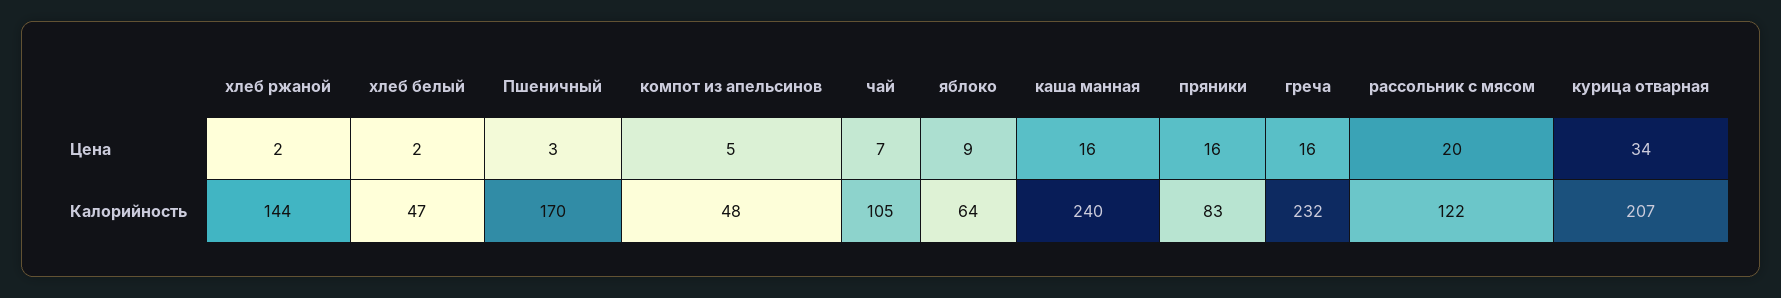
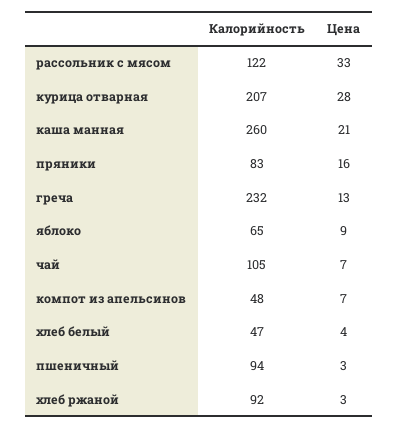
хлеб ржаной, Цена: 2 -> 3
хлеб белый, Цена: 2 -> 4
компот из апельсинов, Цена: 5 -> 7
каша манная, Цена: 16 -> 21
греча, Цена: 16 -> 13
рассольник с мясом, Цена: 20 -> 33
курица отварная, Цена: 34 -> 28
хлеб ржаной, Калорийность: 144 -> 92
Пшеничный, Калорийность: 170 -> 94
яблоко, Калорийность: 64 -> 65
каша манная, Калорийность: 240 -> 260

